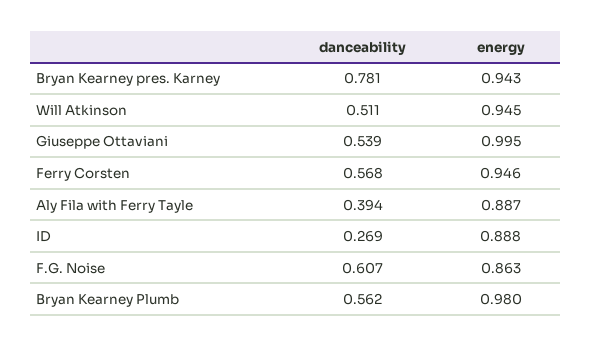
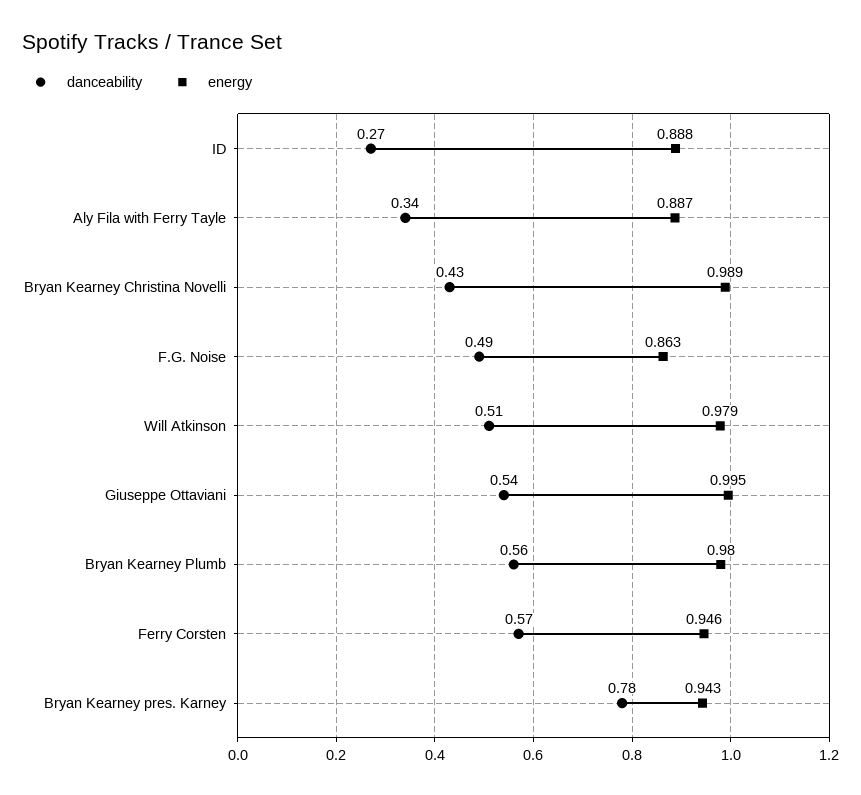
energy, Will Atkinson: 0.945 -> 0.979
danceability, Aly Fila with Ferry Tayle: 0.394 -> 0.34
danceability, F.G. Noise: 0.607 -> 0.49
danceability, Bryan Kearney Christina Novelli: none -> 0.43
energy, Bryan Kearney Christina Novelli: none -> 0.989

